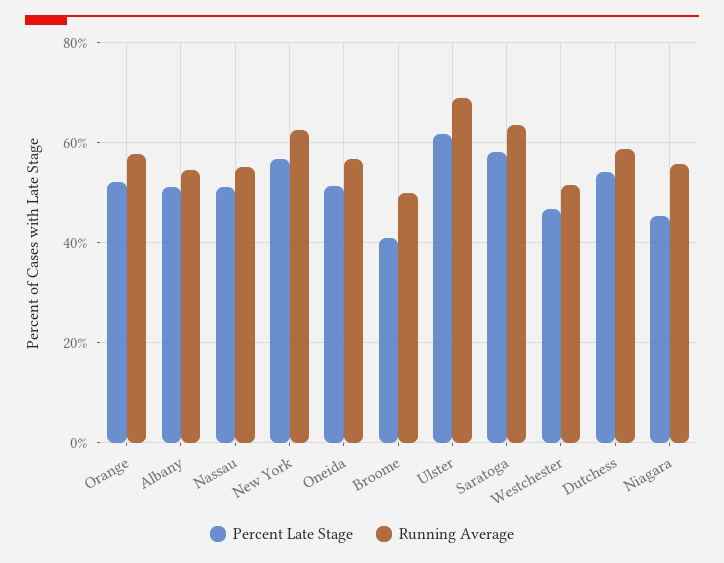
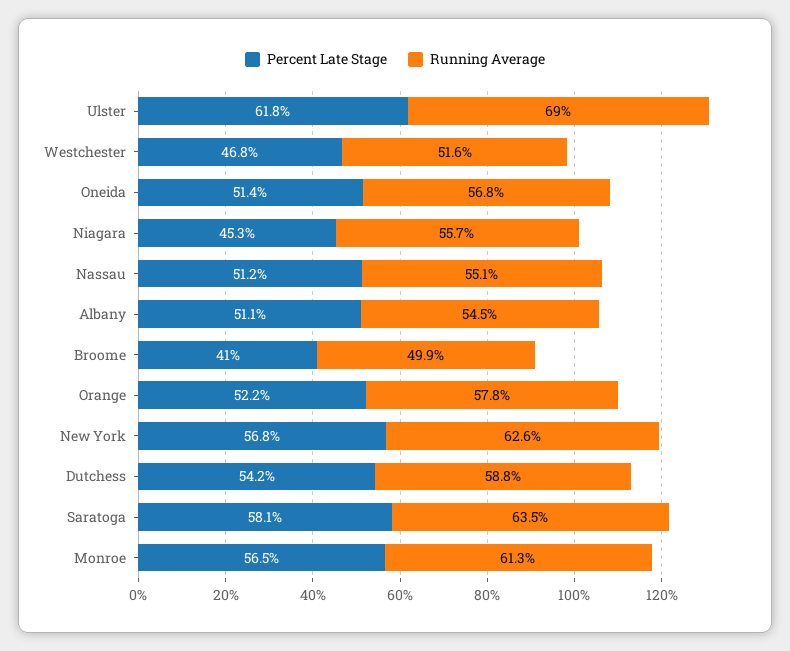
Percent Late Stage, Monroe: none -> 56.5
Running Average, Monroe: none -> 61.3

